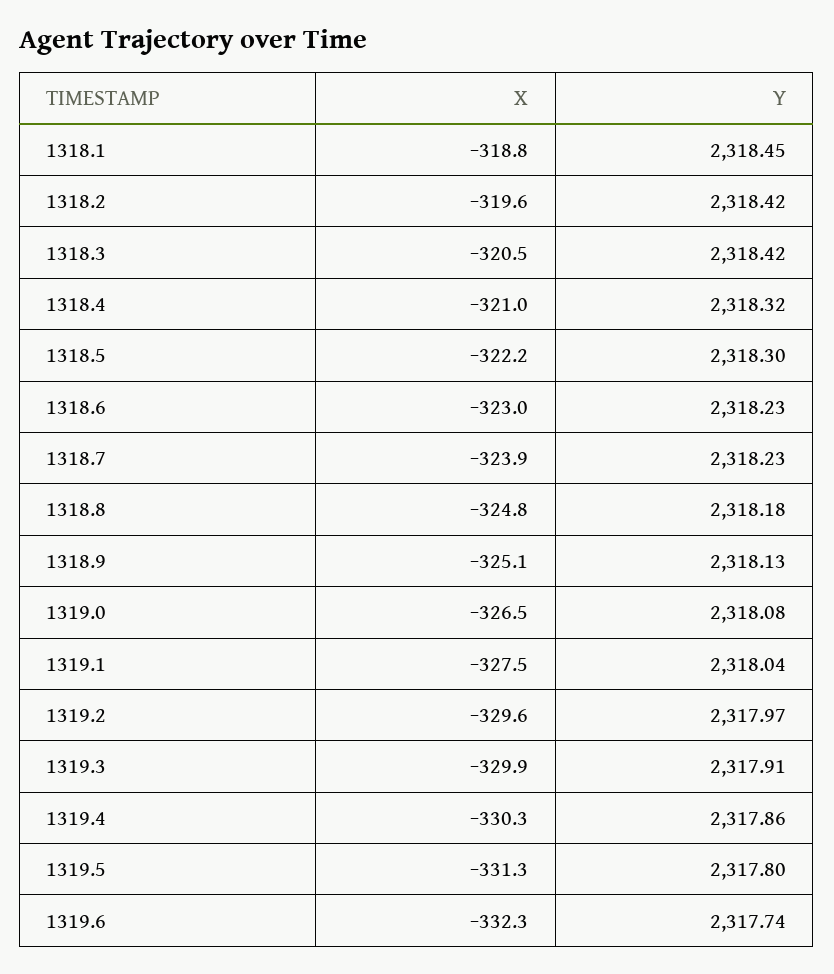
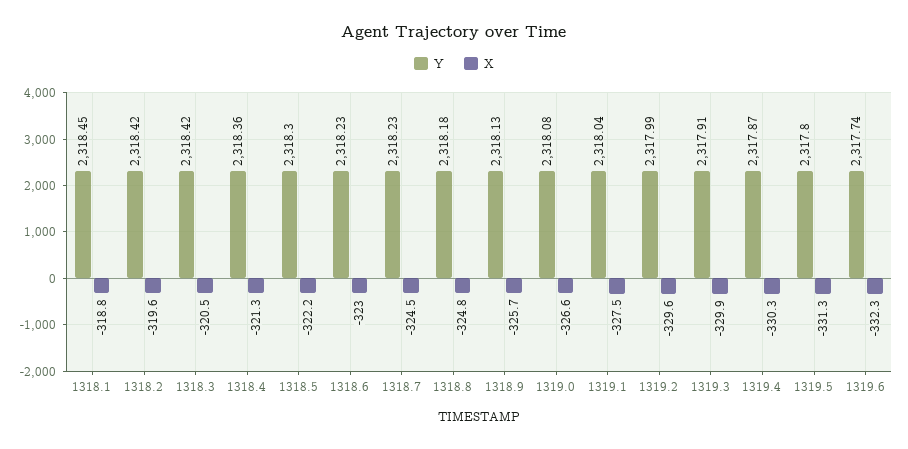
X, 1318.4: -321 -> -321.3
Y, 1318.4: 2318.32 -> 2318.36
X, 1318.7: -323.9 -> -324.5
X, 1318.9: -325.1 -> -325.7
X, 1319.0: -326.5 -> -326.6
Y, 1319.2: 2317.97 -> 2317.99
Y, 1319.4: 2317.86 -> 2317.87

